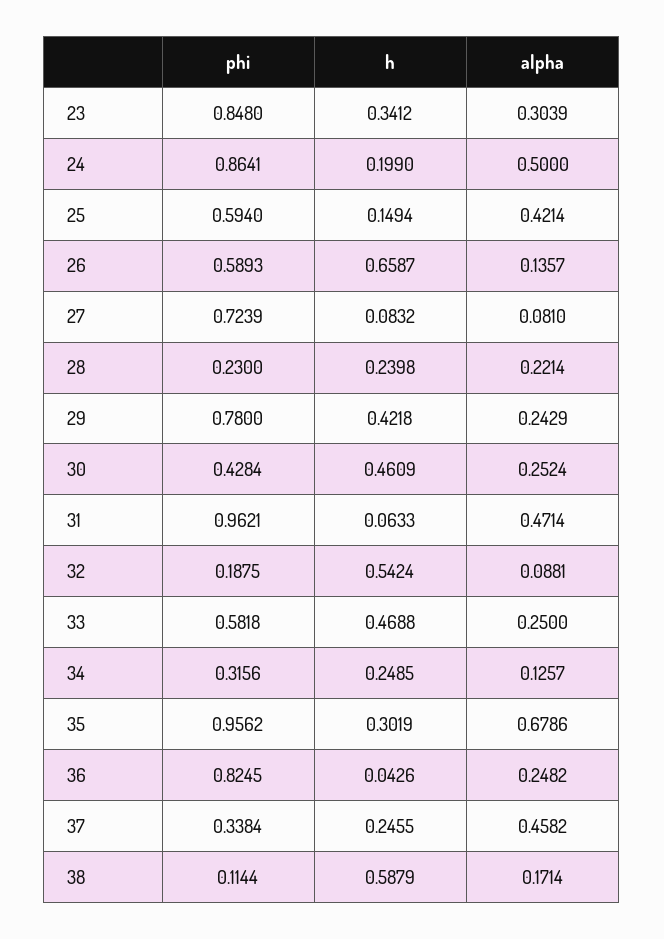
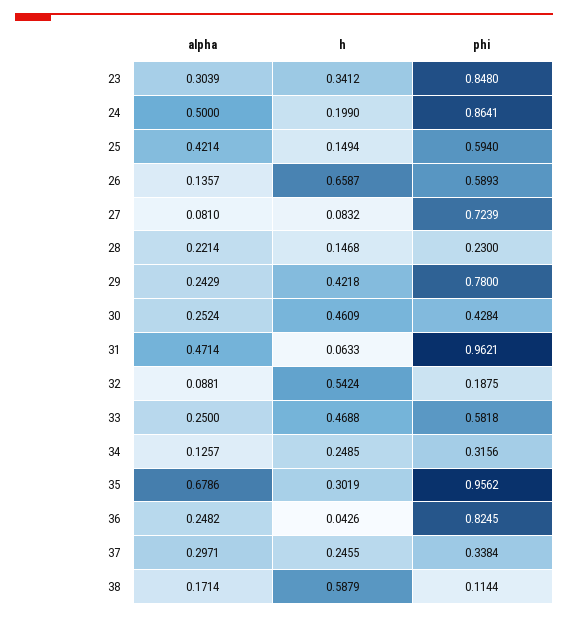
h, 28: 0.2398 -> 0.1468
alpha, 37: 0.4582 -> 0.2971

